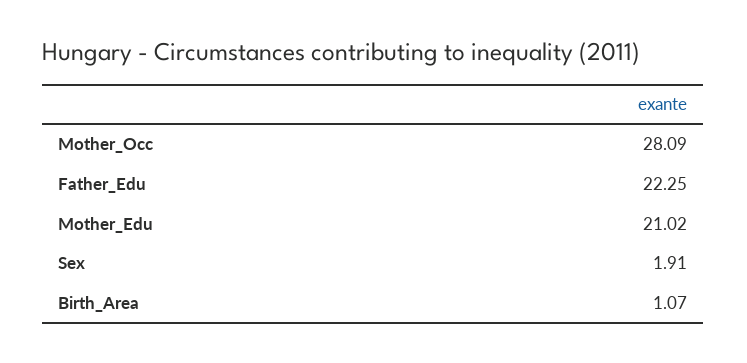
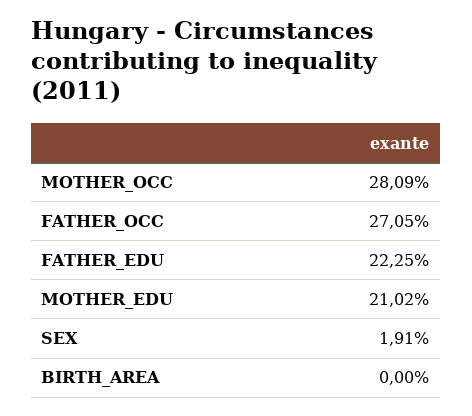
Birth_Area: 1.07 -> 0
FATHER_OCC: none -> 27.05

